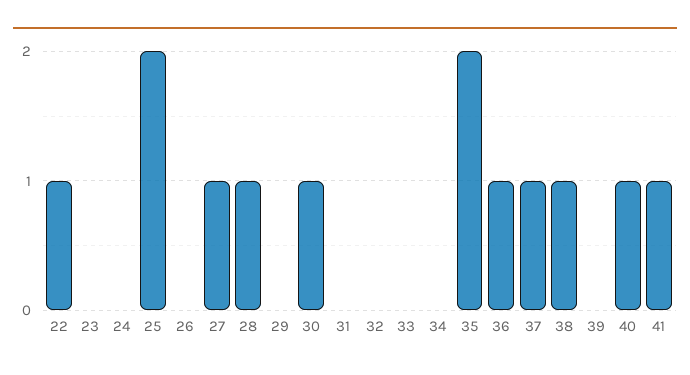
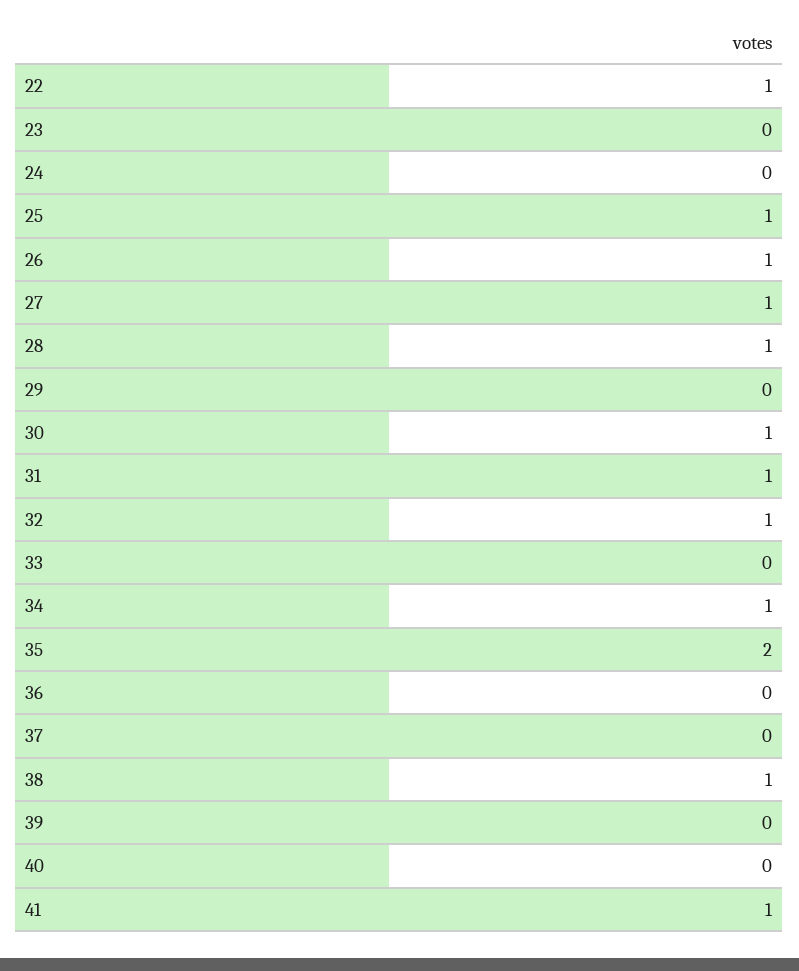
25: 2 -> 1
26: 0 -> 1
31: 0 -> 1
32: 0 -> 1
34: 0 -> 1
36: 1 -> 0
37: 1 -> 0
40: 1 -> 0

